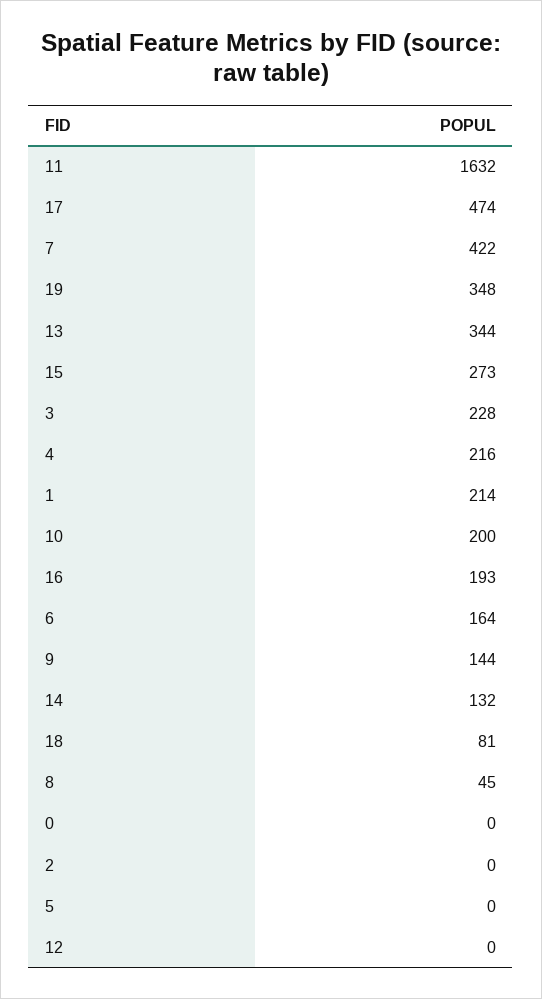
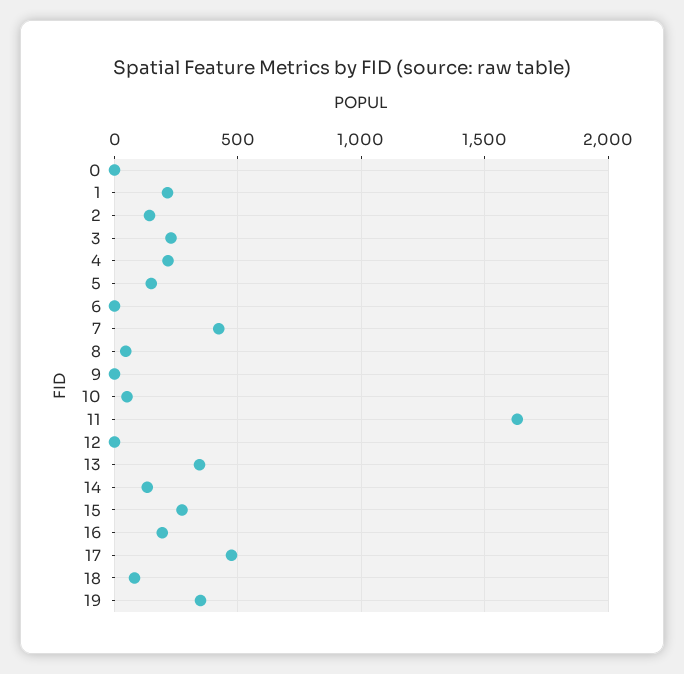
10: 200 -> 50
6: 164 -> 0
9: 144 -> 0
2: 0 -> 150
5: 0 -> 150

